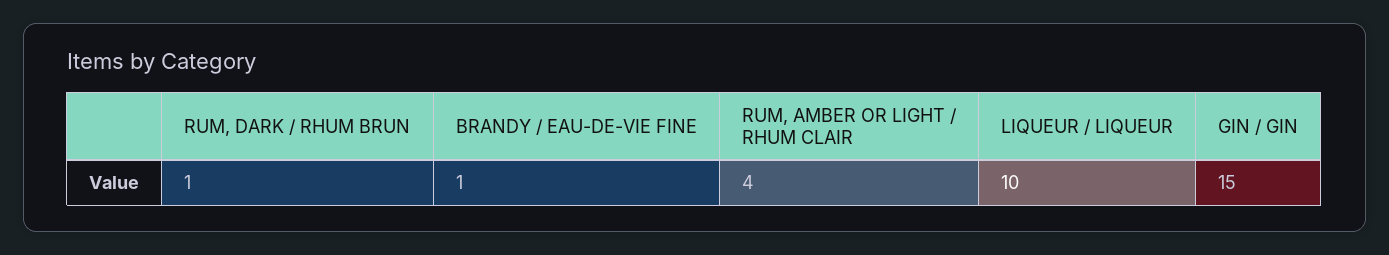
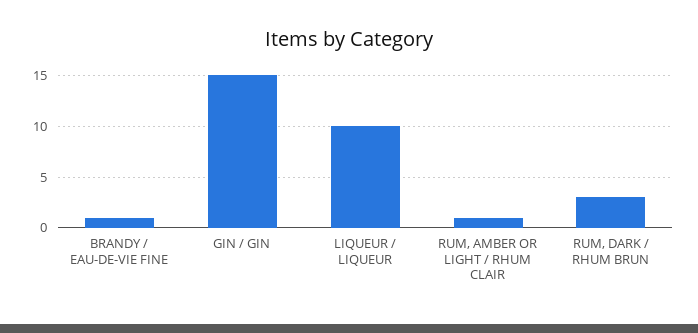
RUM, DARK / RHUM BRUN: 1 -> 3
RUM, AMBER OR LIGHT / RHUM CLAIR: 4 -> 1

